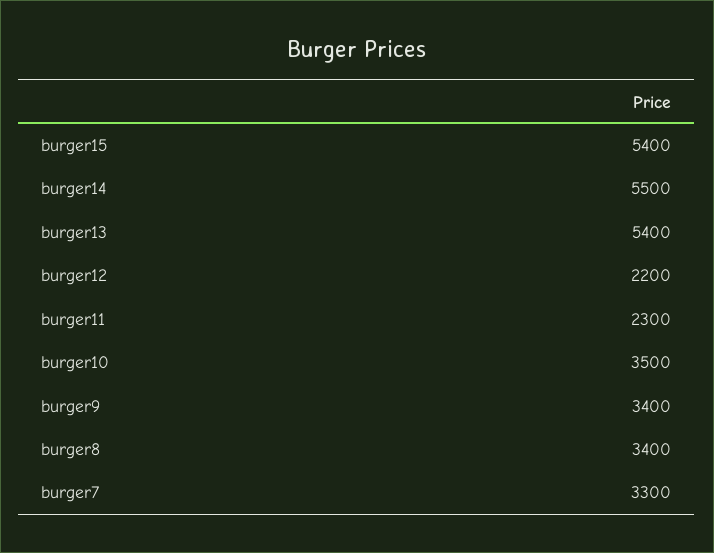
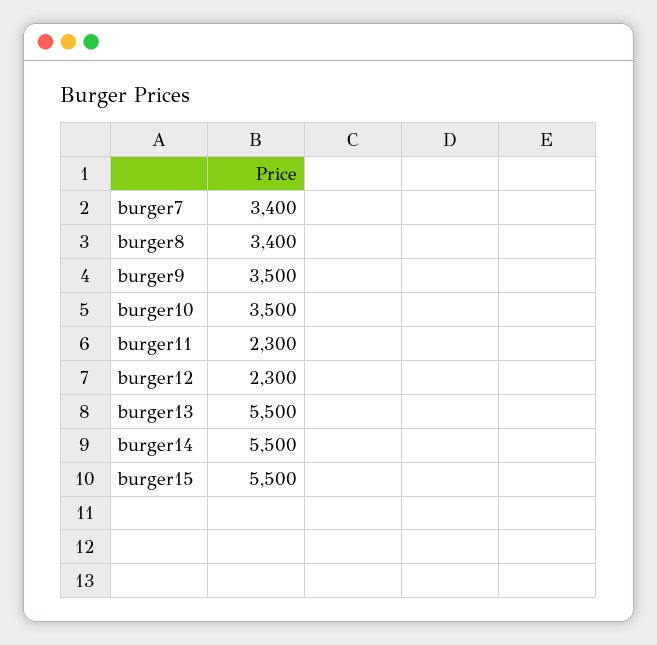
burger15: 5400 -> 5500
burger13: 5400 -> 5500
burger12: 2200 -> 2300
burger9: 3400 -> 3500
burger7: 3300 -> 3400

